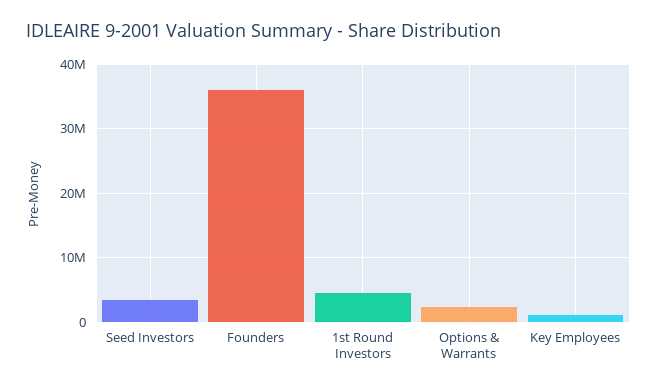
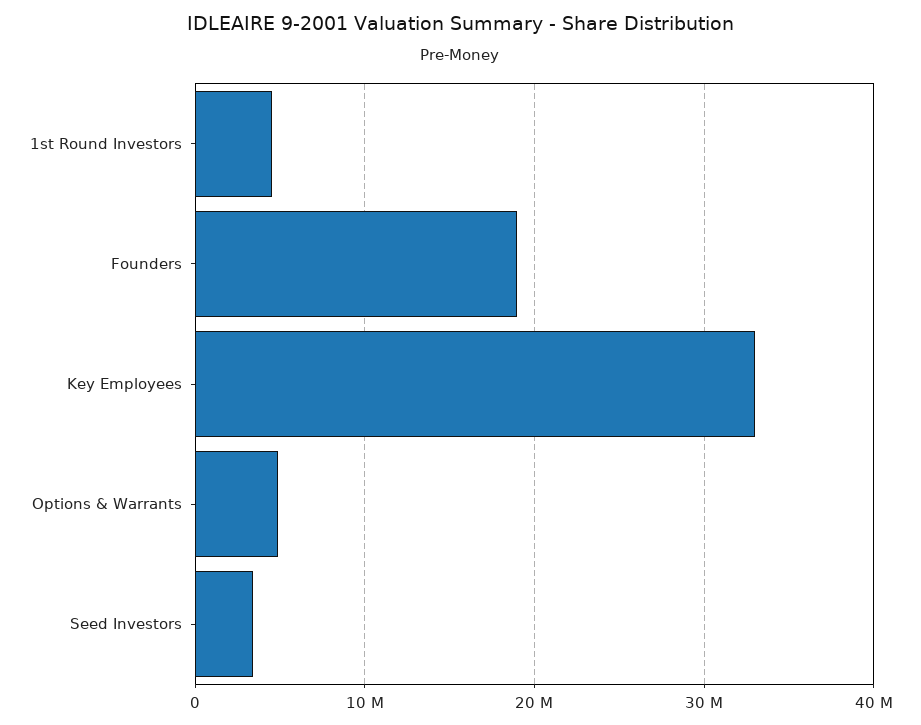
Founders: 36000000 -> 19000000
Options & Warrants: 2000000 -> 5000000
Key Employees: 1000000 -> 33000000

